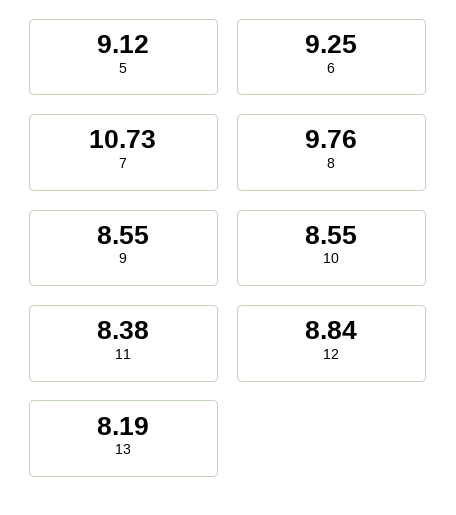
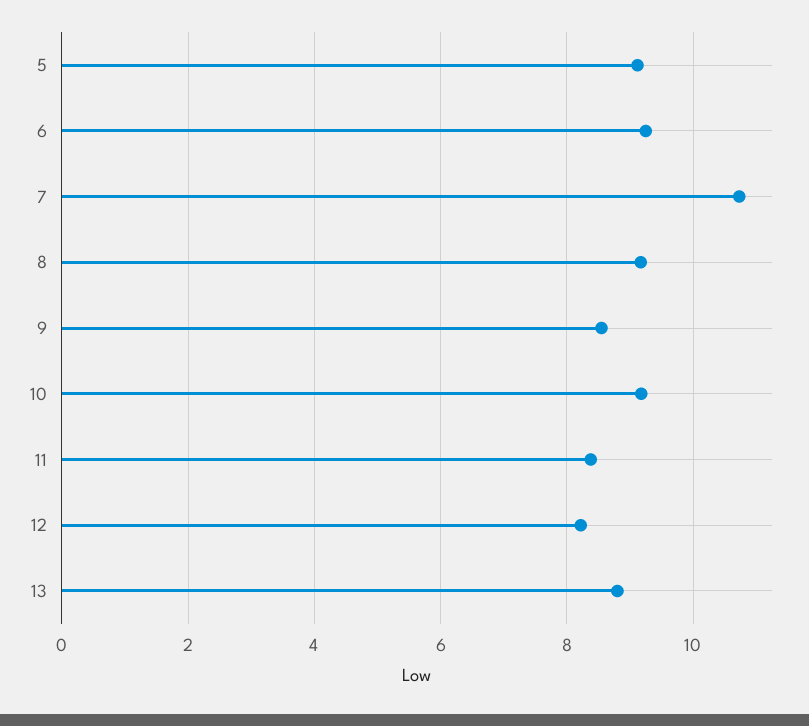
8: 9.76 -> 9.2
10: 8.55 -> 9.2
12: 8.84 -> 8.2
13: 8.19 -> 8.8

